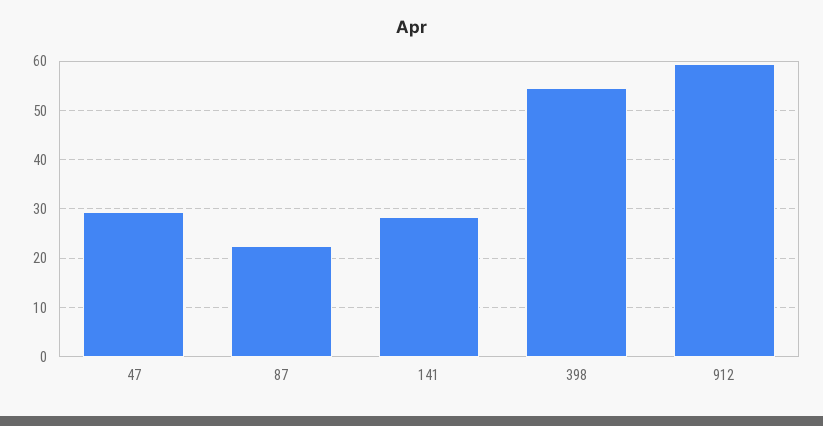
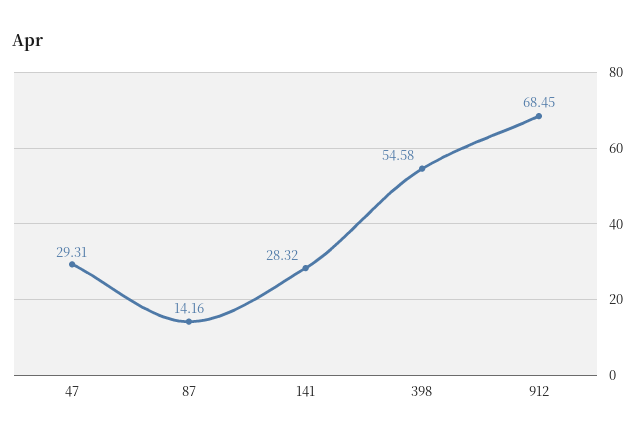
87: 22 -> 14.16
912: 60 -> 68.45

